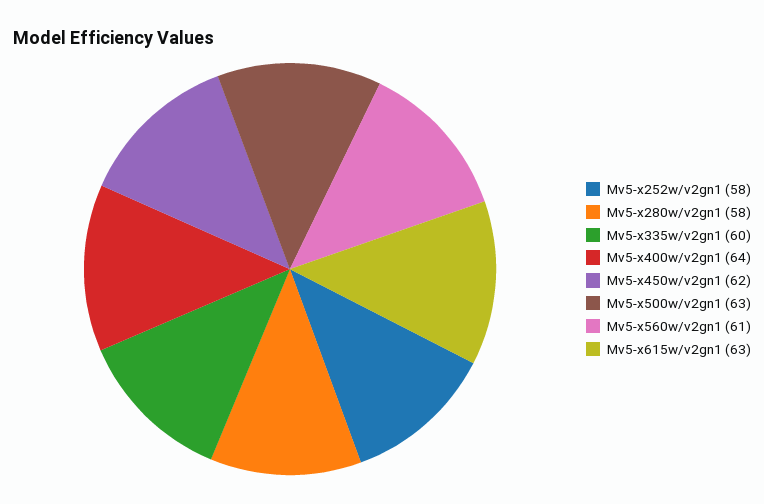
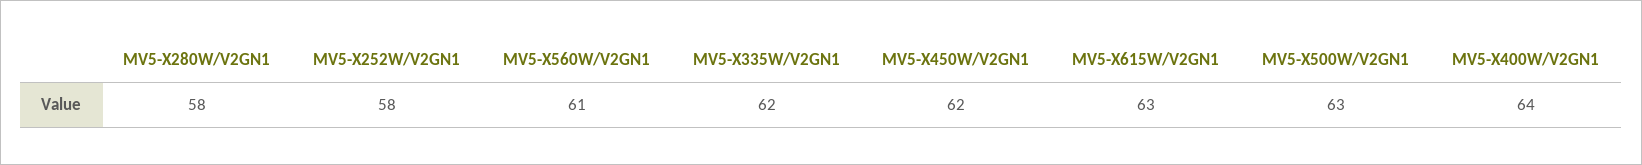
Mv5-x335w/v2gn1: 60 -> 62

